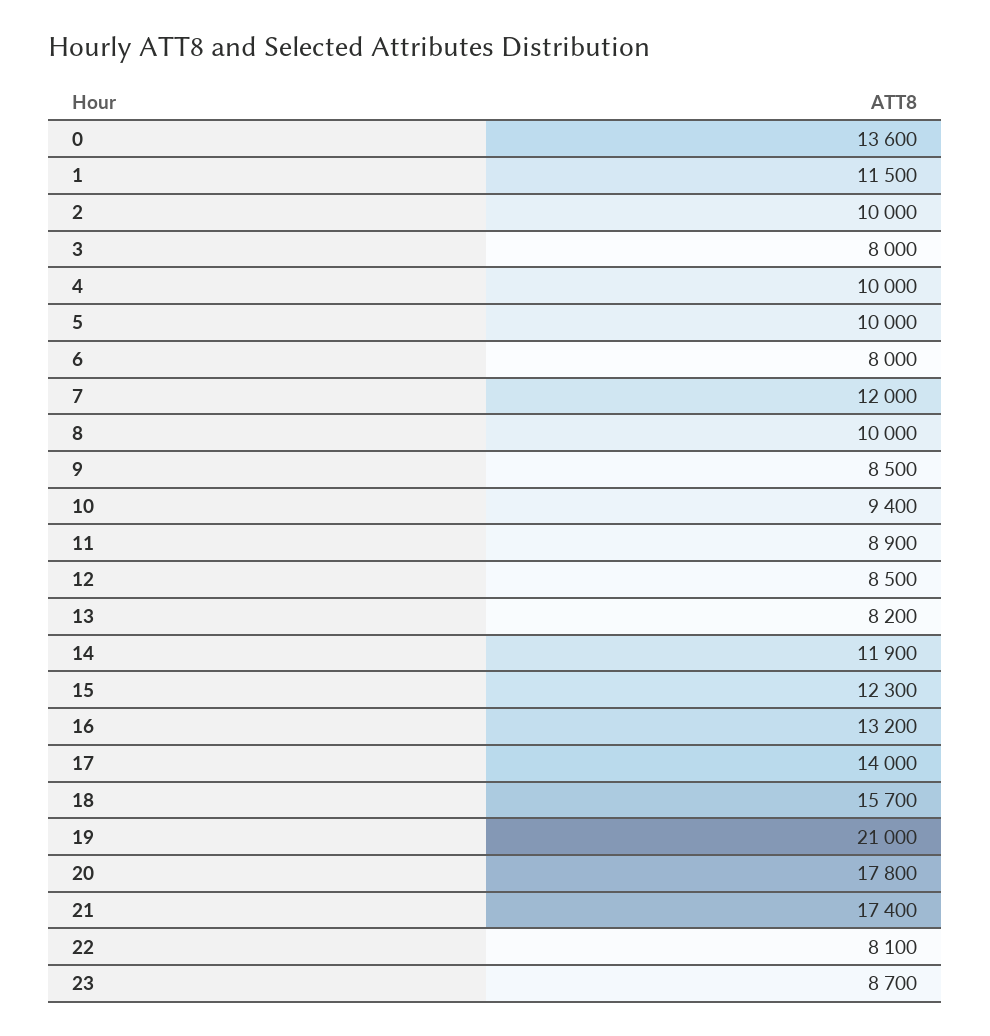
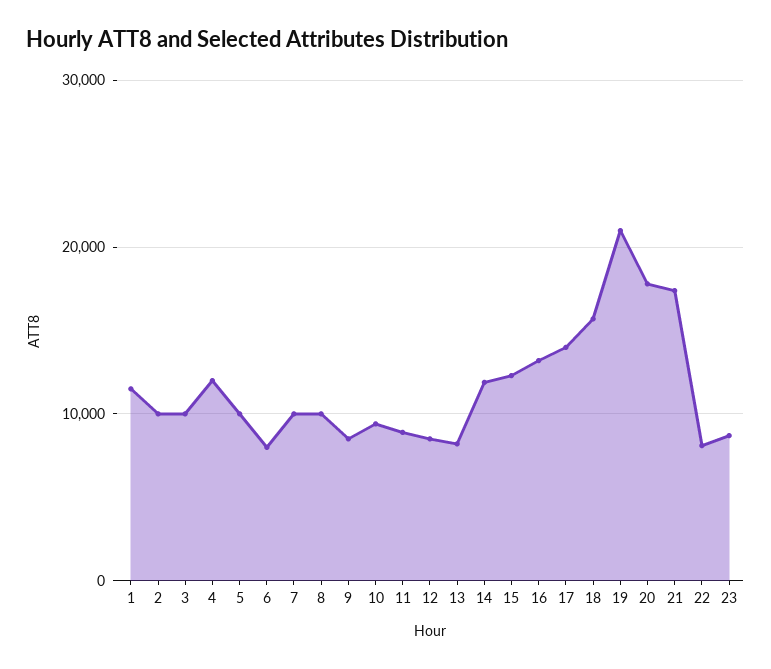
0: 13600 -> none
3: 8000 -> 10000
4: 10000 -> 12000
7: 12000 -> 10000

